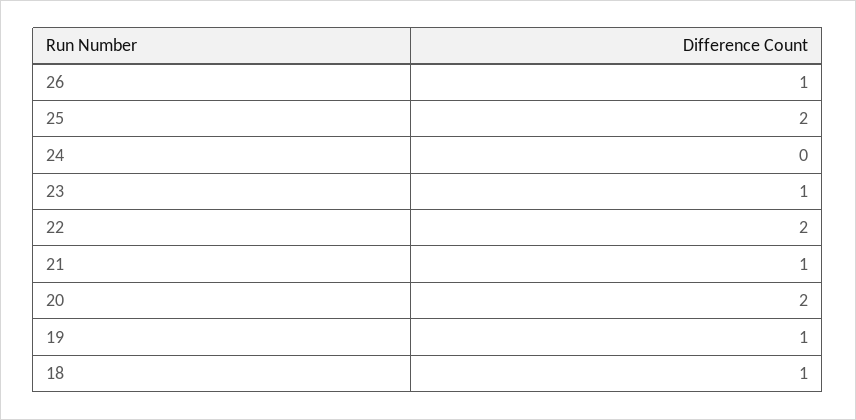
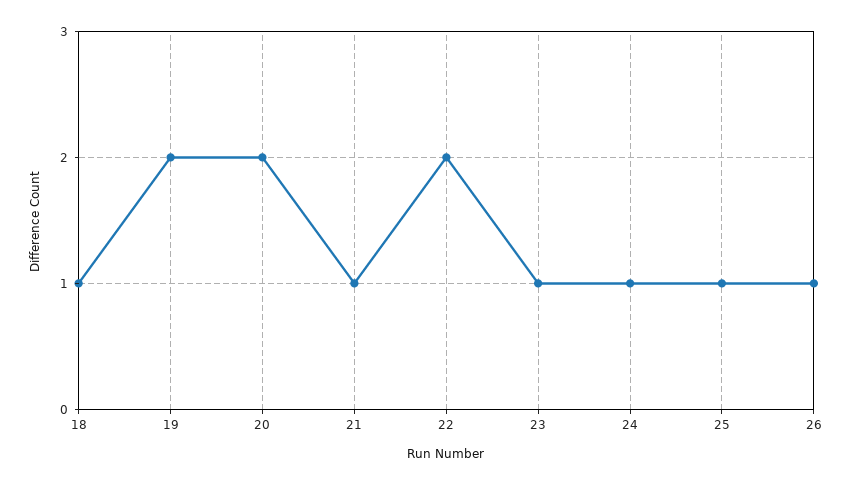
25: 2 -> 1
24: 0 -> 1
19: 1 -> 2

